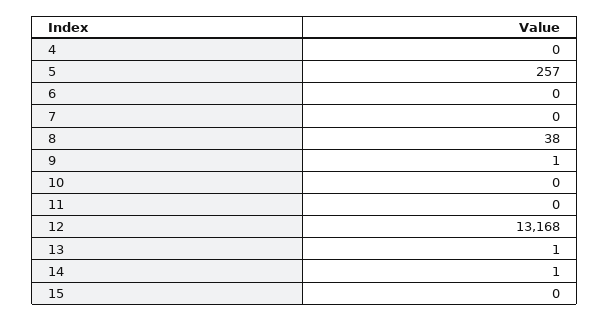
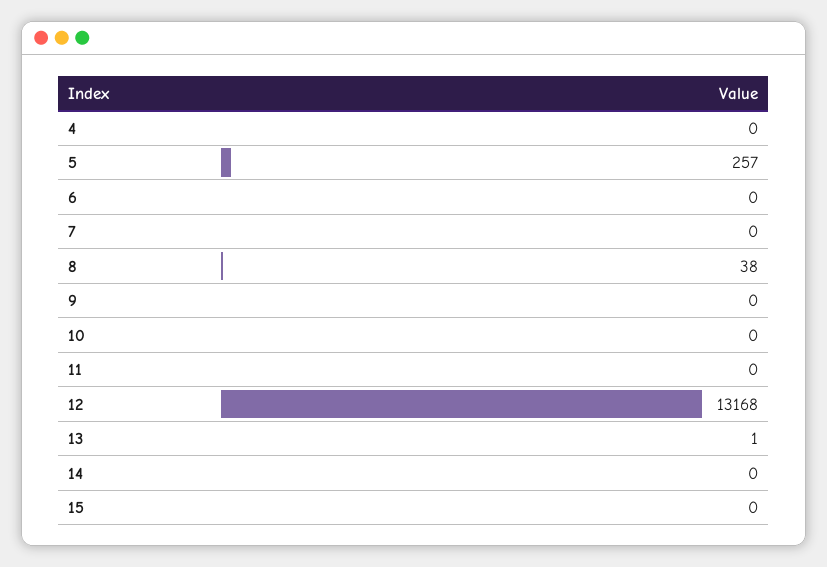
9: 1 -> 0
14: 1 -> 0

